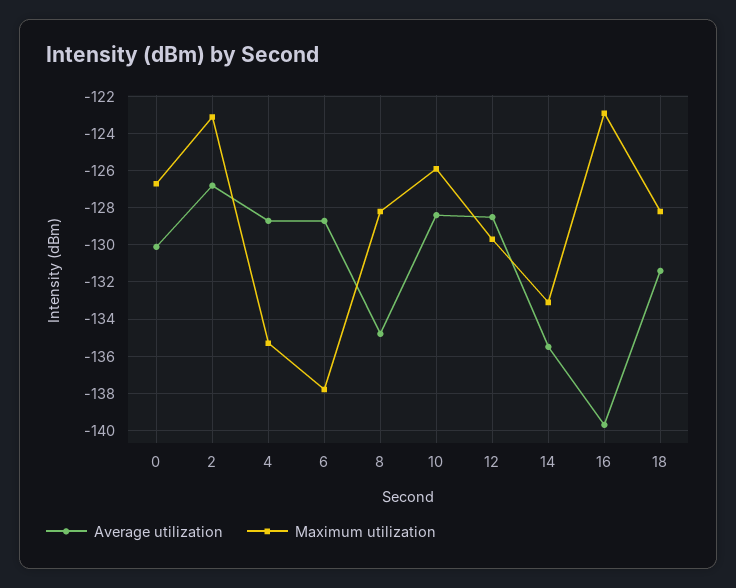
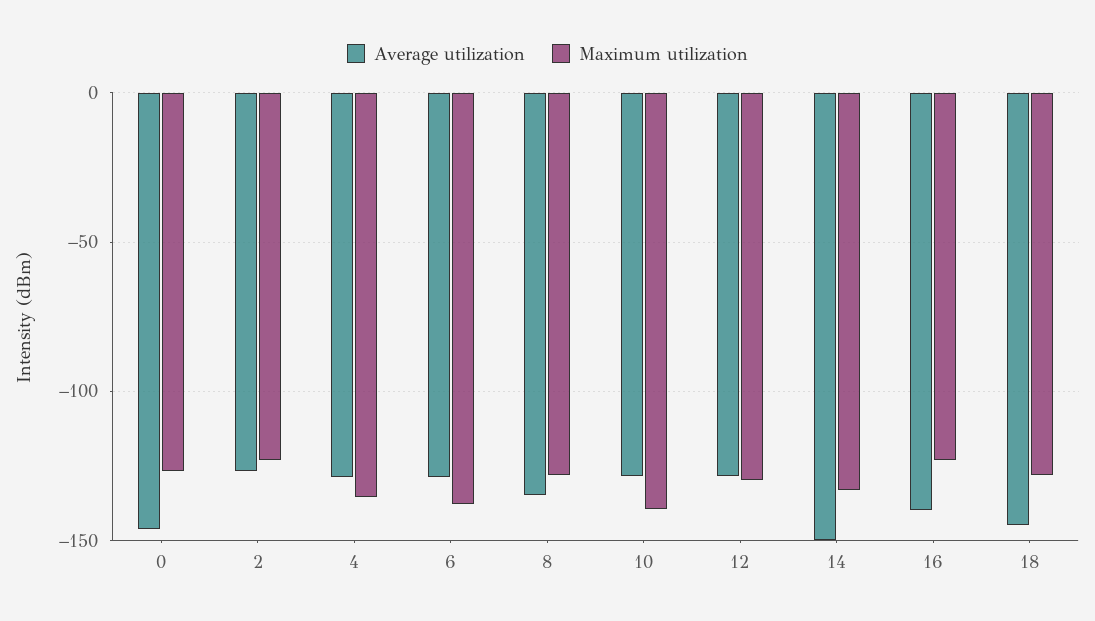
Average utilization, 0: -130 -> -145
Maximum utilization, 10: -126 -> -140
Average utilization, 14: -135.5 -> -150
Average utilization, 18: -131.5 -> -145

